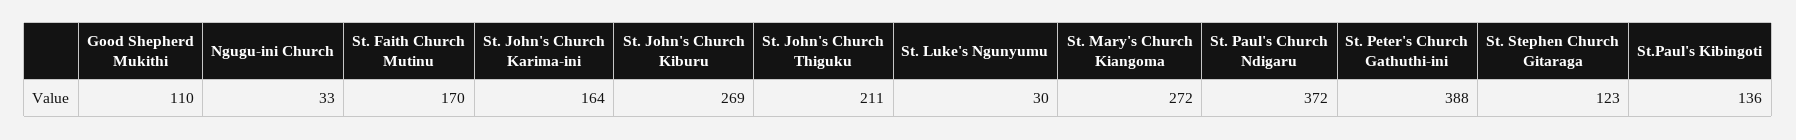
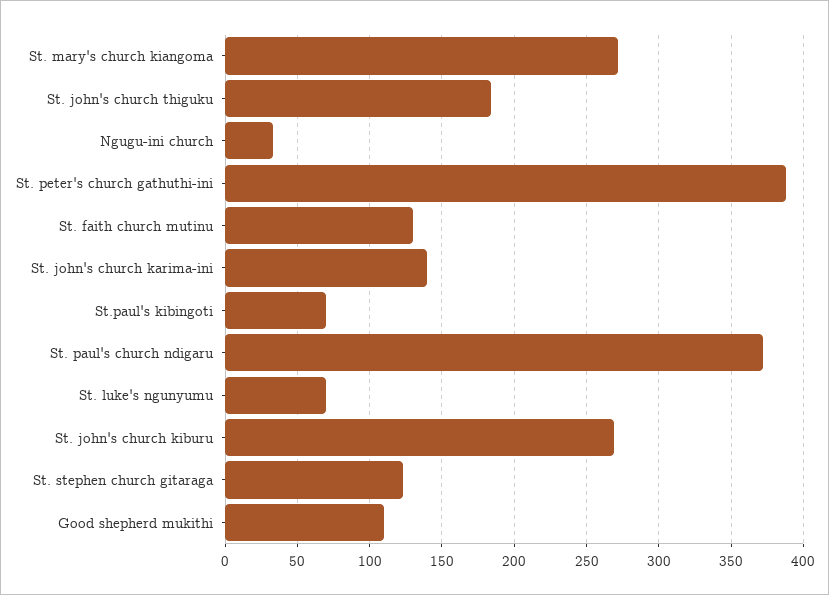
St. Faith Church Mutinu: 170 -> 130
St. John's Church Karima-ini: 164 -> 140
St. John's Church Thiguku: 211 -> 185
St. Luke's Ngunyumu: 30 -> 70
St.Paul's Kibingoti: 136 -> 70

